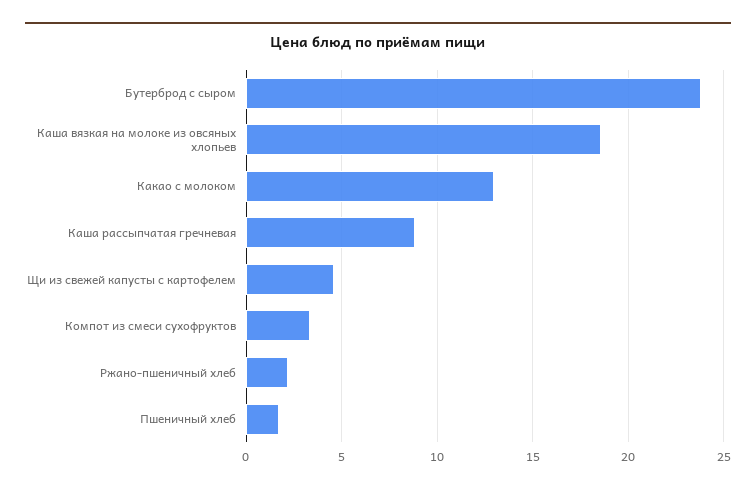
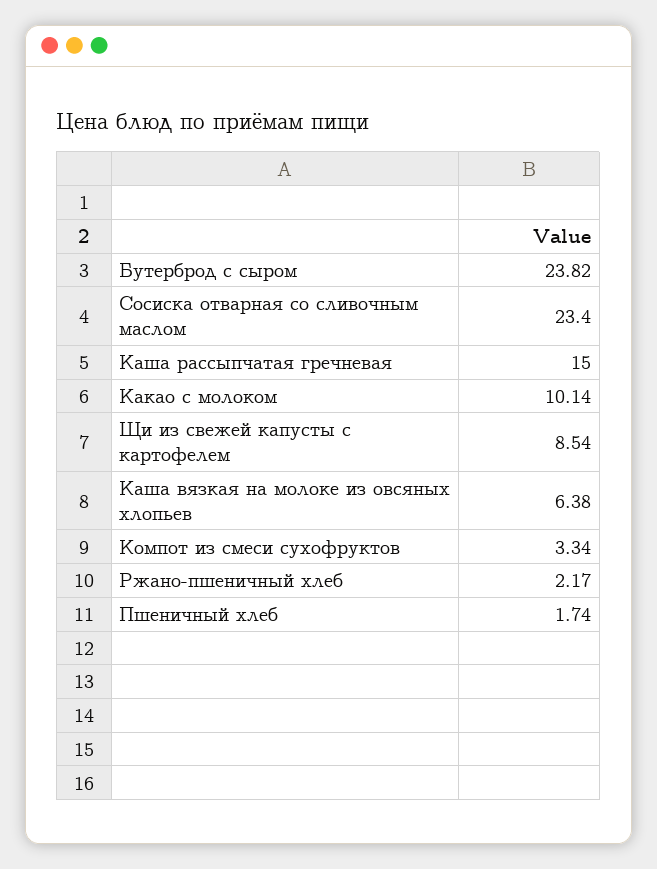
Каша вязкая на молоке из овсяных хлопьев: 18.5 -> 6.38
Какао с молоком: 13 -> 10.14
Каша рассыпчатая гречневая: 9 -> 15
Щи из свежей капусты с картофелем: 4.5 -> 8.54
Сосиска отварная со сливочным маслом: none -> 23.4

